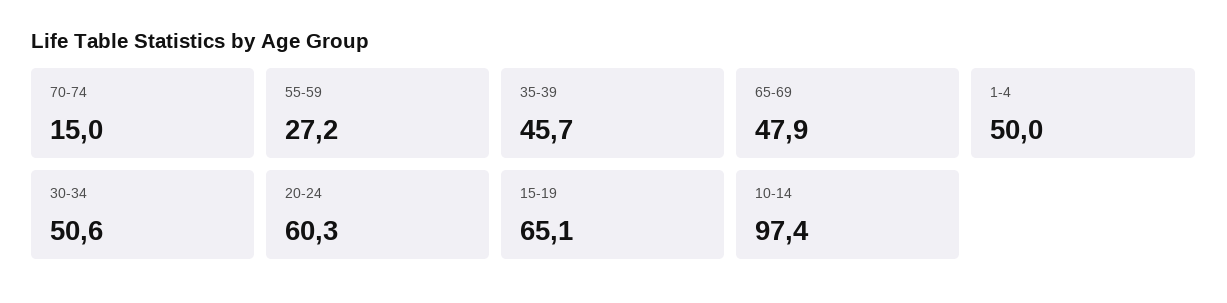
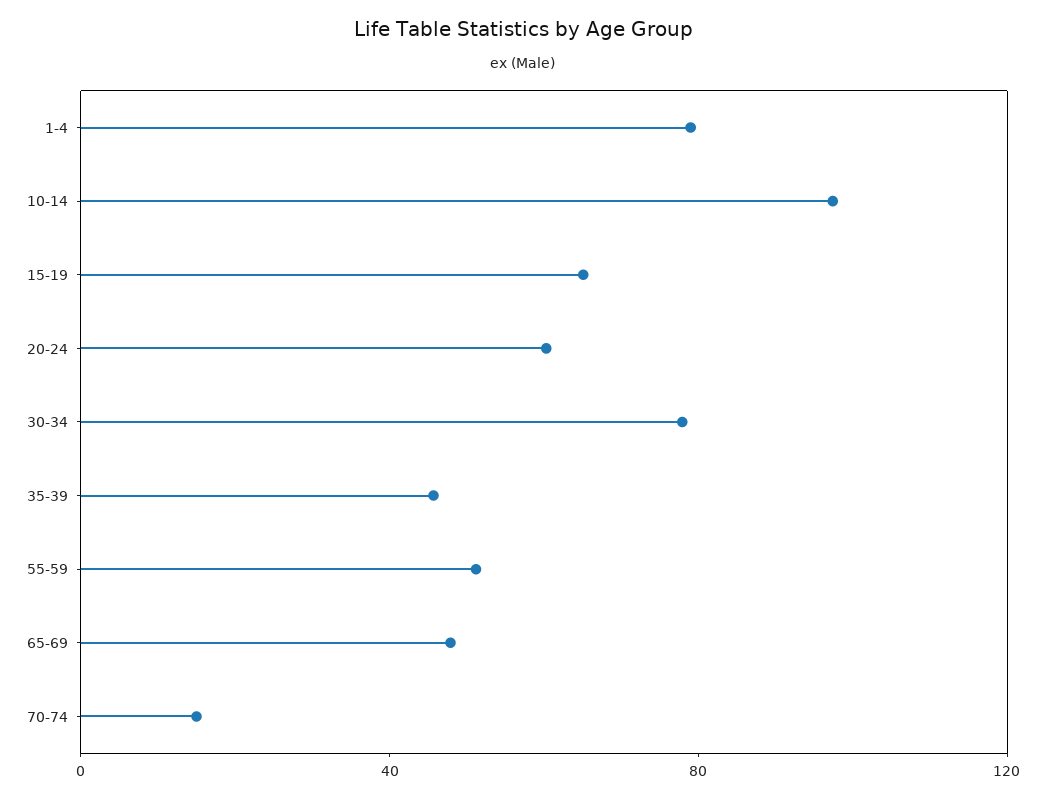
55-59: 27.2 -> 50
1-4: 50 -> 80
30-34: 50.6 -> 80

